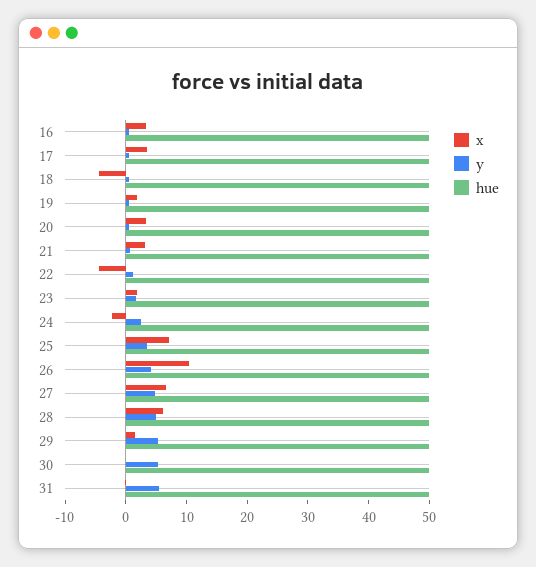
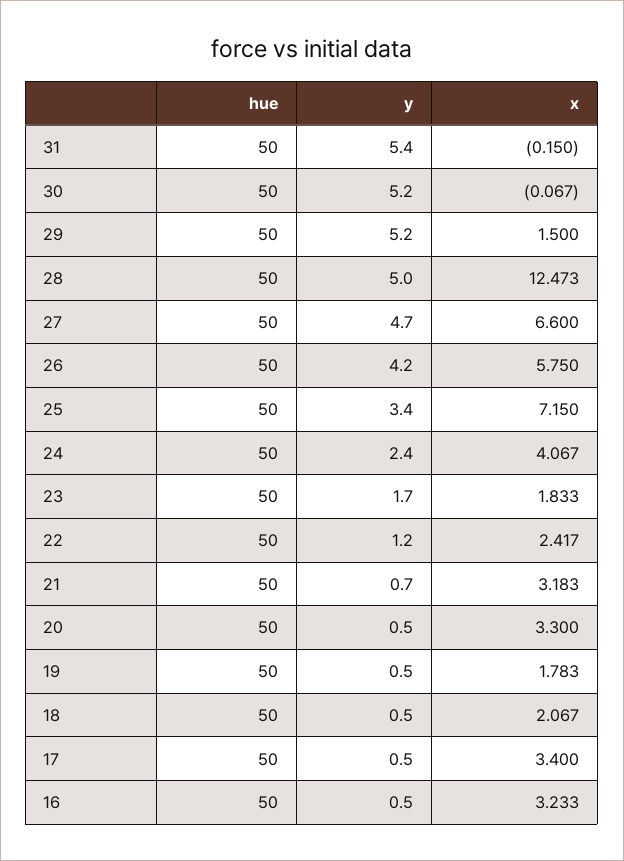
x, 18: -4 -> 2.067
x, 22: -4 -> 2.417
x, 24: -2 -> 4.067
x, 26: 10 -> 5.75
x, 28: 6 -> 12.473

